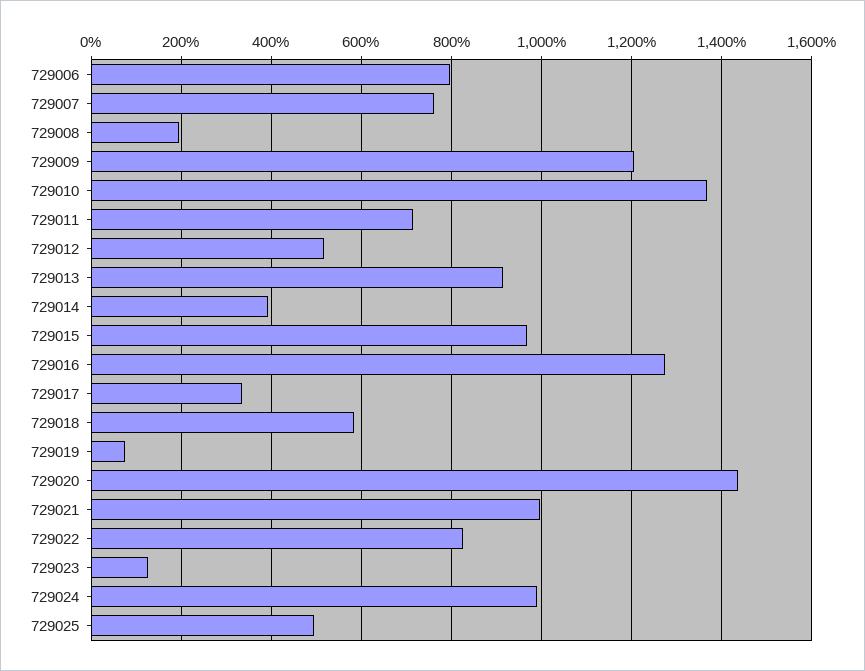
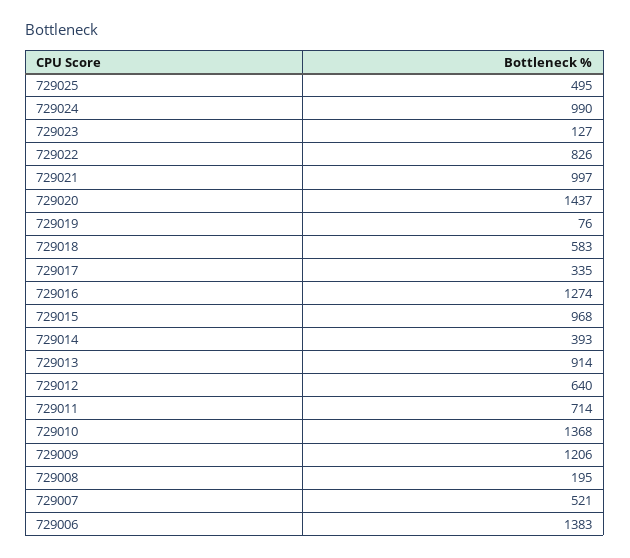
729006: 800 -> 1383
729007: 760 -> 521
729012: 520 -> 640

